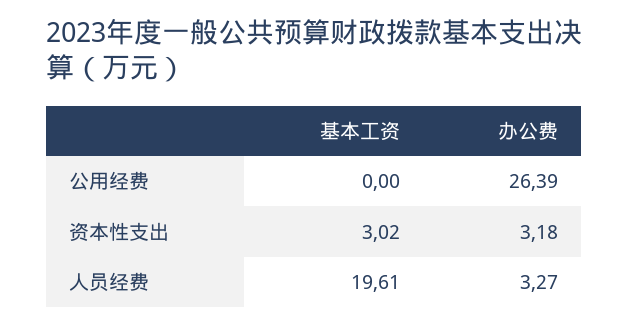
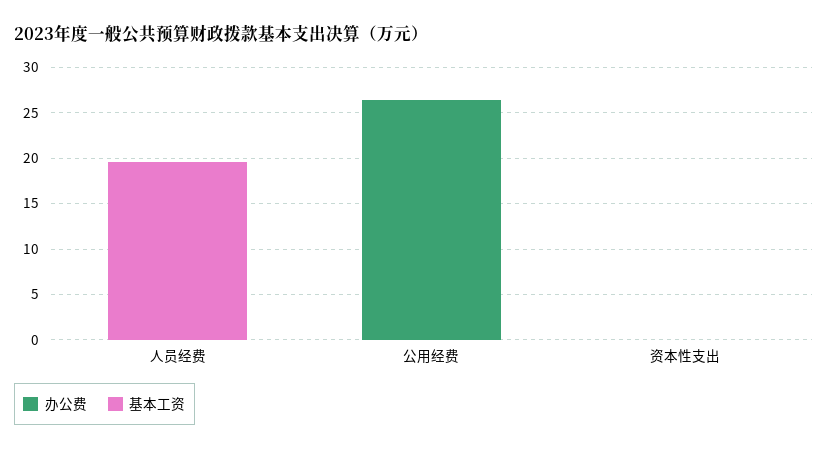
基本工资, 资本性支出: 3.02 -> 0
办公费, 资本性支出: 3.18 -> 0
办公费, 人员经费: 3.27 -> 0

